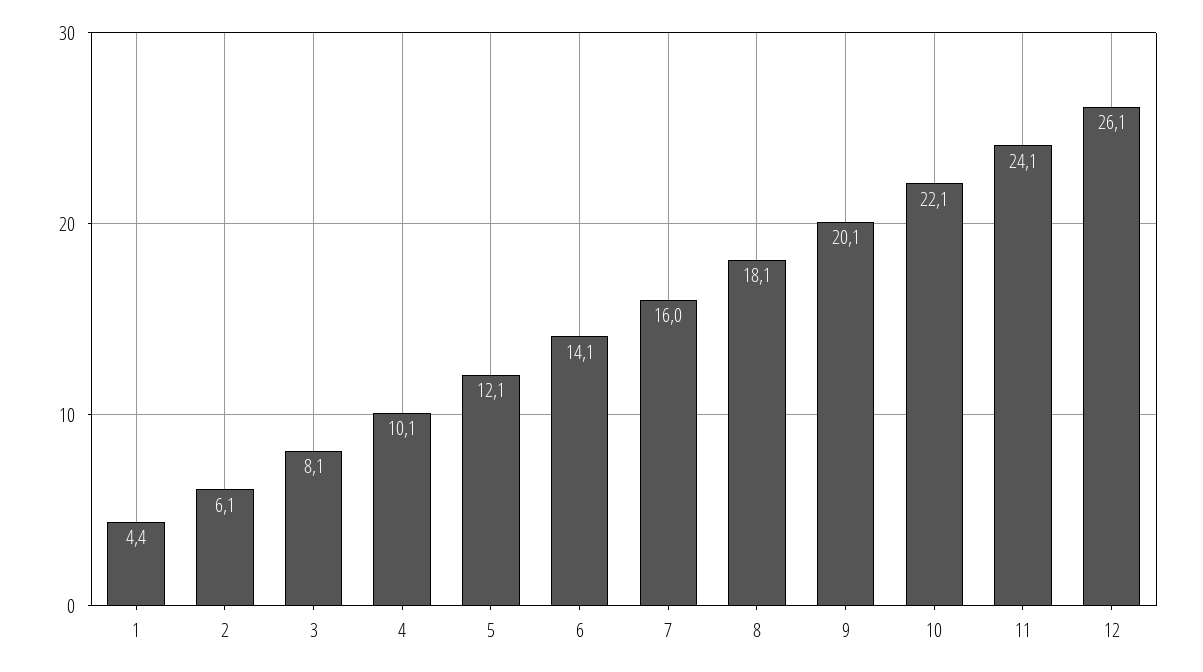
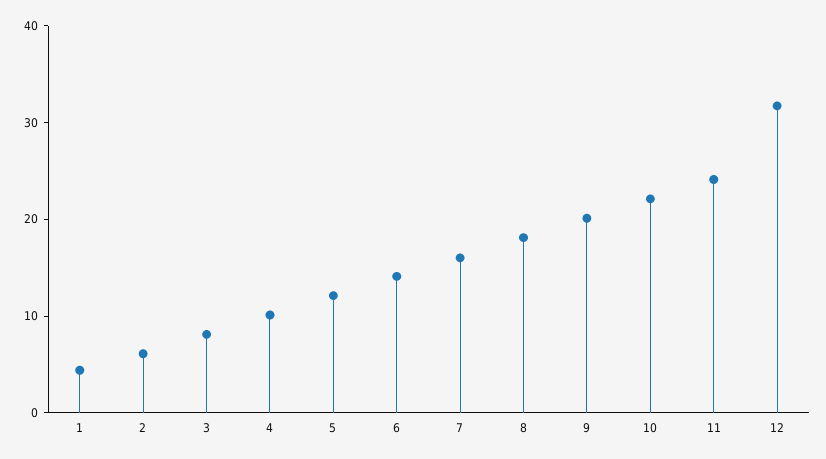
12: 26.1 -> 32

